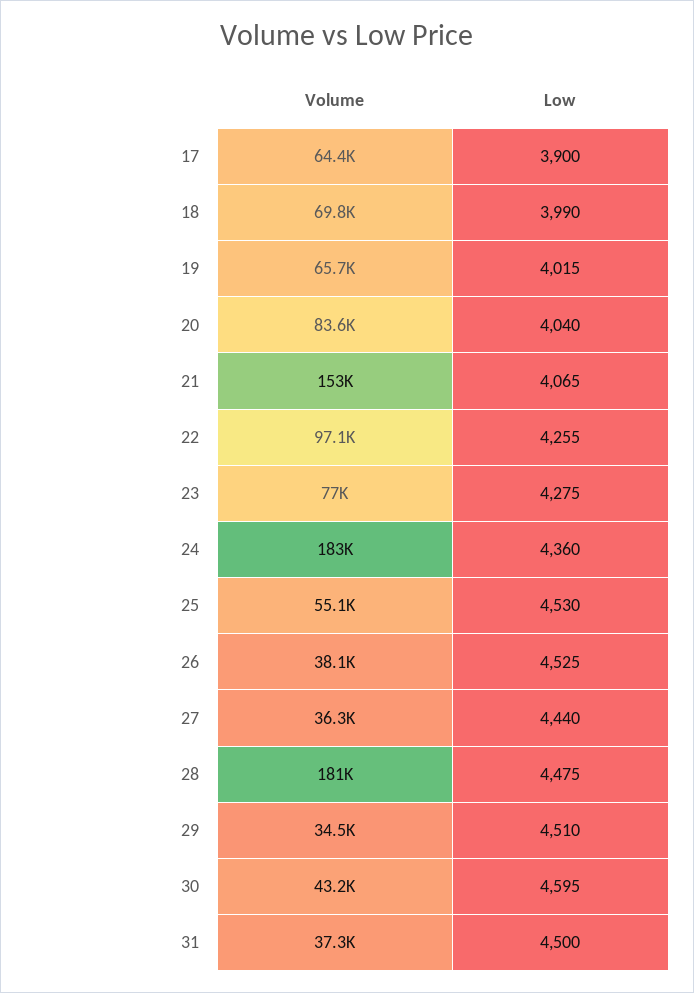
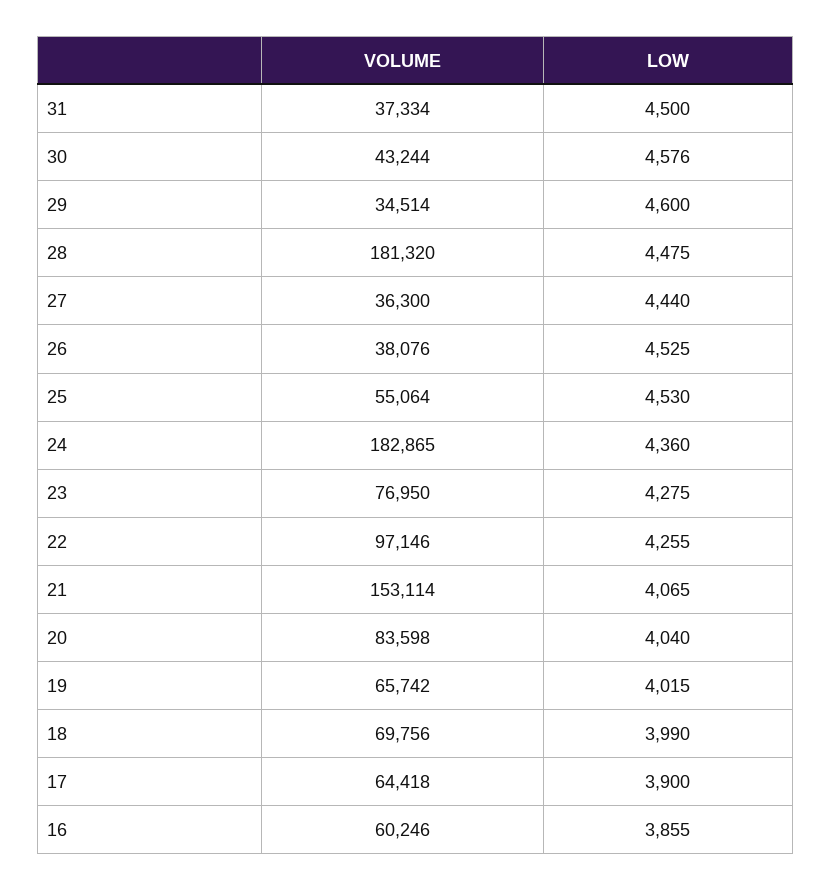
Low, 29: 4510 -> 4600
Low, 30: 4595 -> 4576
Volume, 16: none -> 60246
Low, 16: none -> 3855

